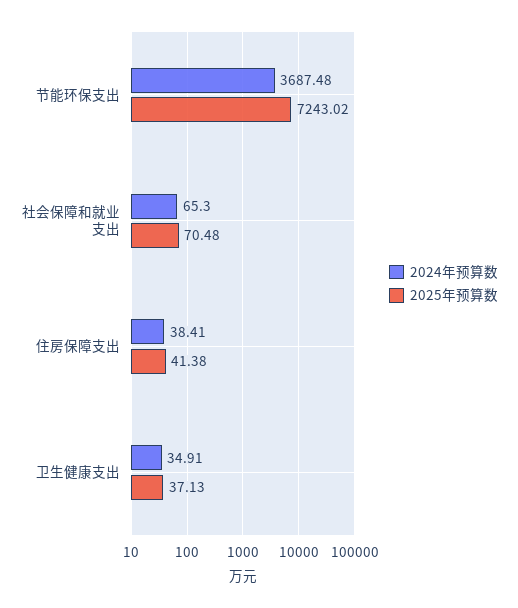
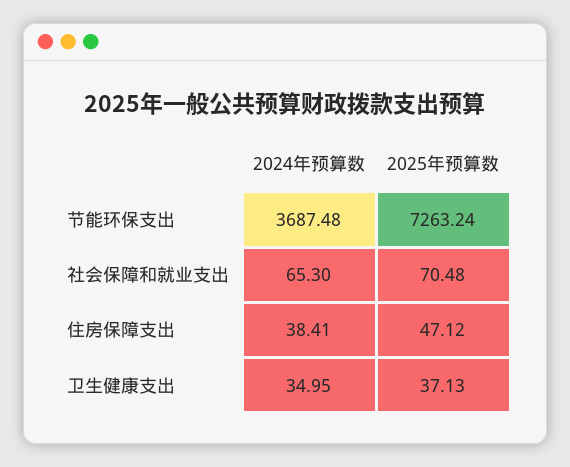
2025年预算数, 节能环保支出: 7243.02 -> 7263.24
2025年预算数, 住房保障支出: 41.38 -> 47.12
2024年预算数, 卫生健康支出: 34.91 -> 34.95

